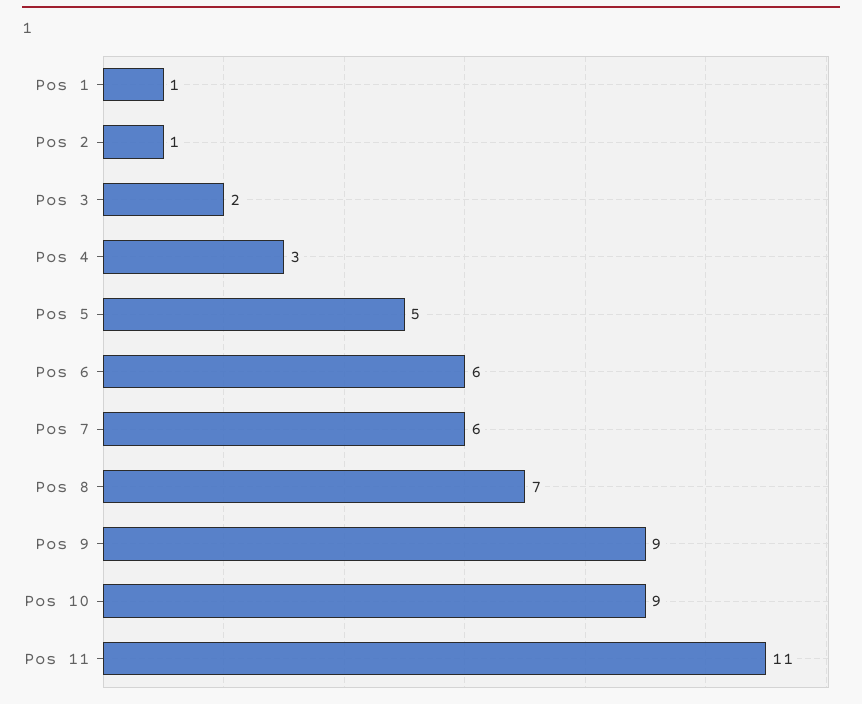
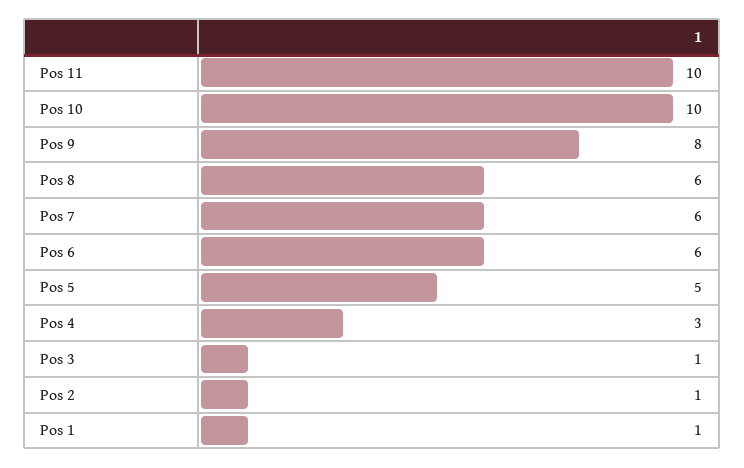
Pos 3: 2 -> 1
Pos 8: 7 -> 6
Pos 9: 9 -> 8
Pos 10: 9 -> 10
Pos 11: 11 -> 10

